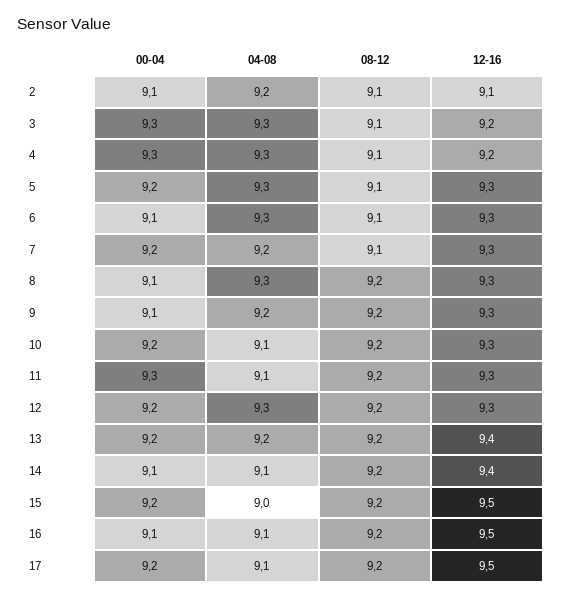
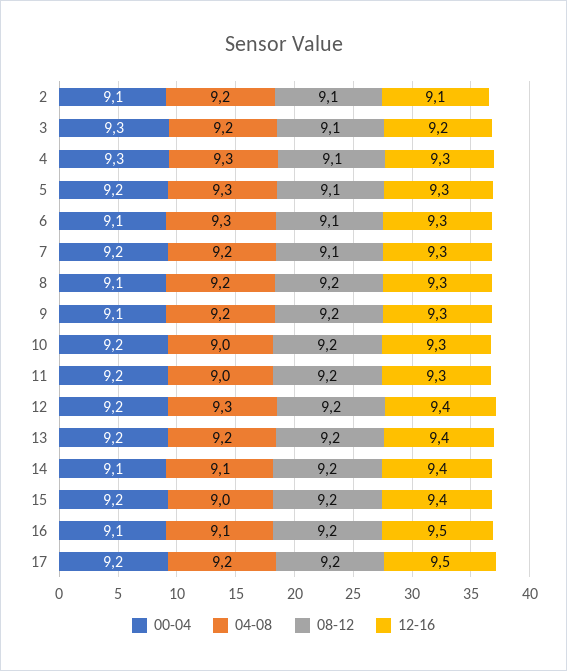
04-08, 3: 9.3 -> 9.2
12-16, 4: 9.2 -> 9.3
04-08, 8: 9.3 -> 9.2
04-08, 10: 9.1 -> 9
00-04, 11: 9.3 -> 9.2
04-08, 11: 9.1 -> 9
12-16, 12: 9.3 -> 9.4
12-16, 15: 9.5 -> 9.4
04-08, 17: 9.1 -> 9.2

